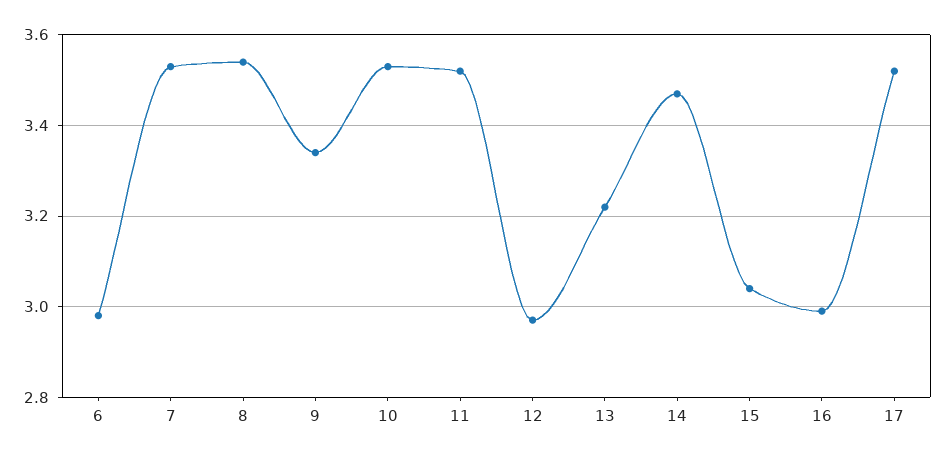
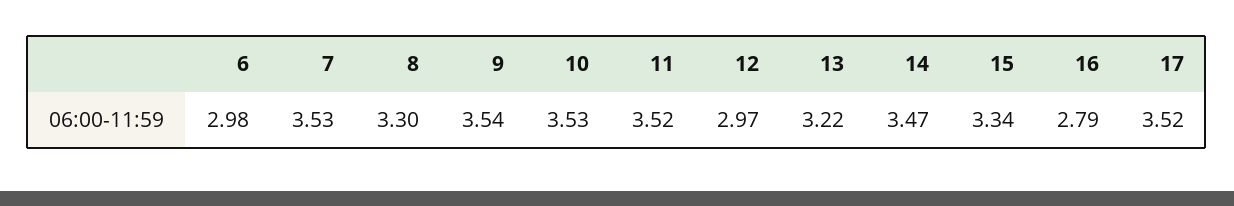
8: 3.55 -> 3.3
9: 3.35 -> 3.54
15: 3.05 -> 3.34
16: 3 -> 2.79

